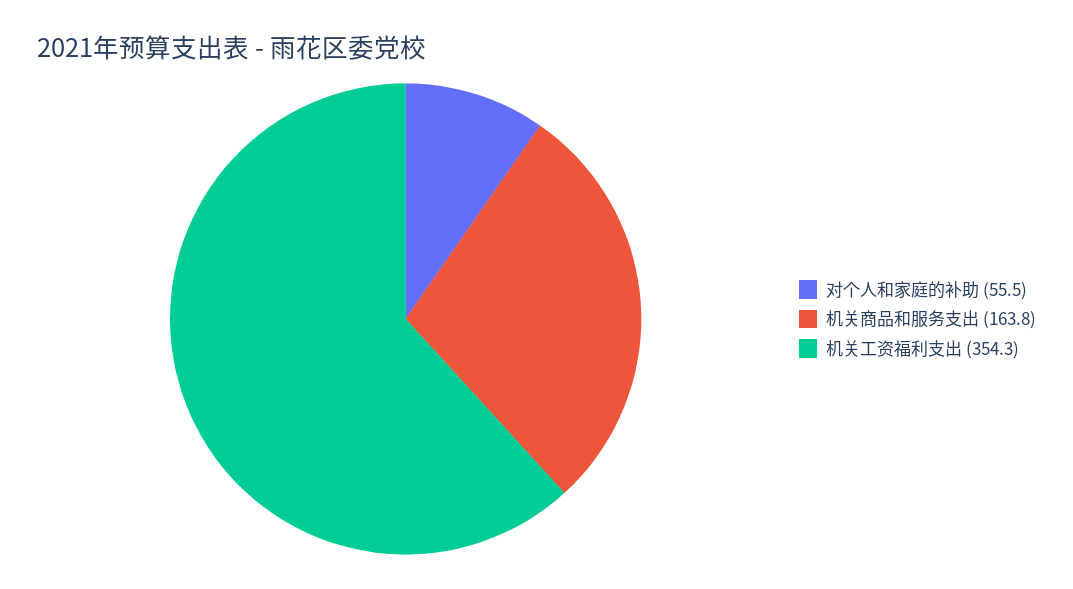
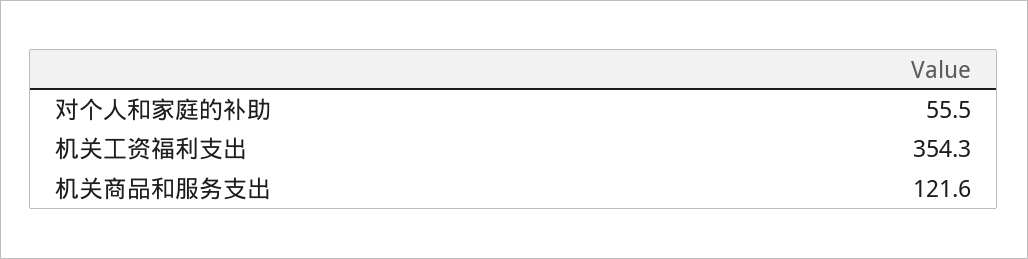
机关商品和服务支出: 163.8 -> 121.6

